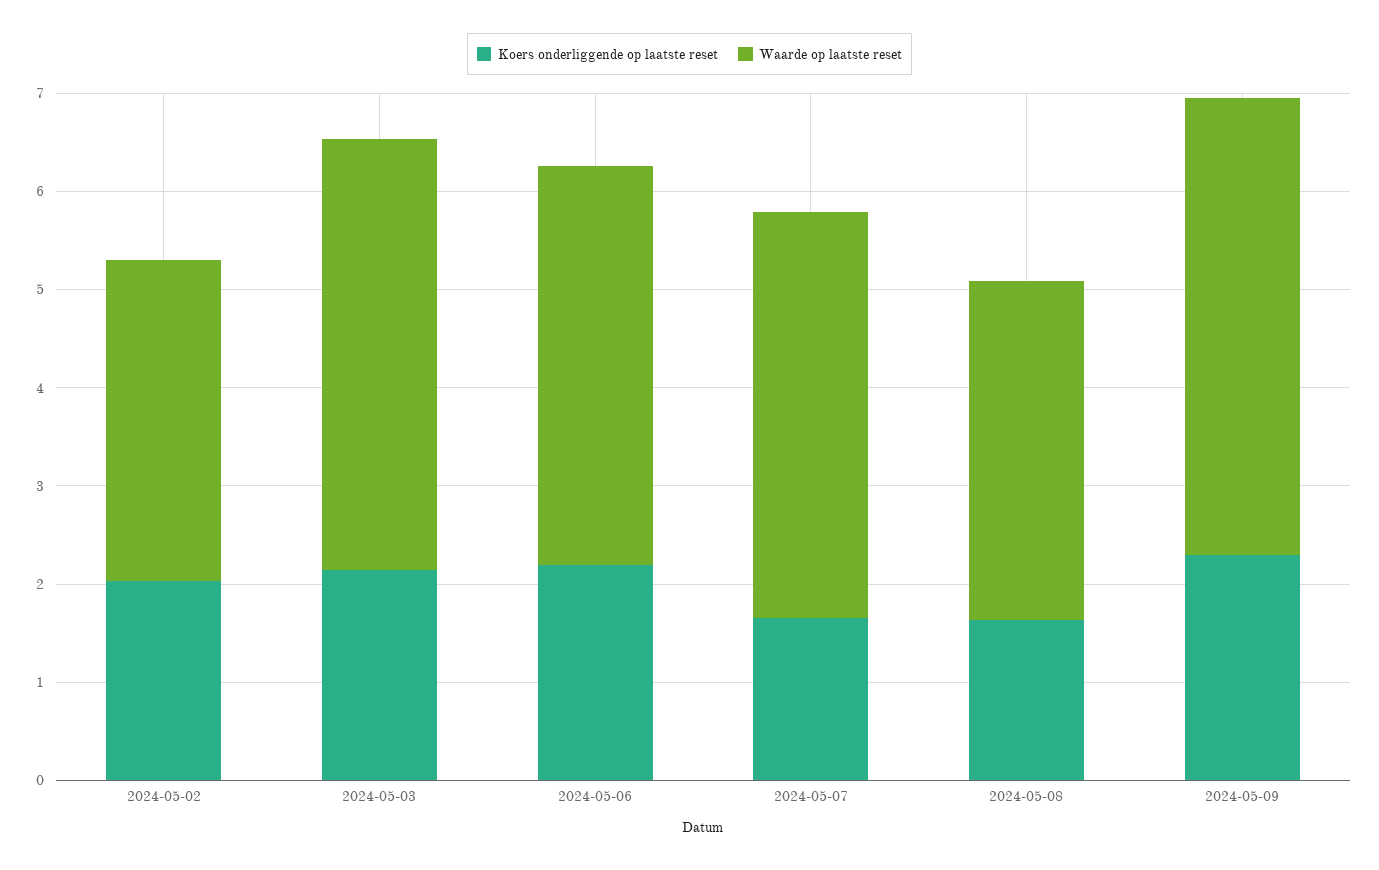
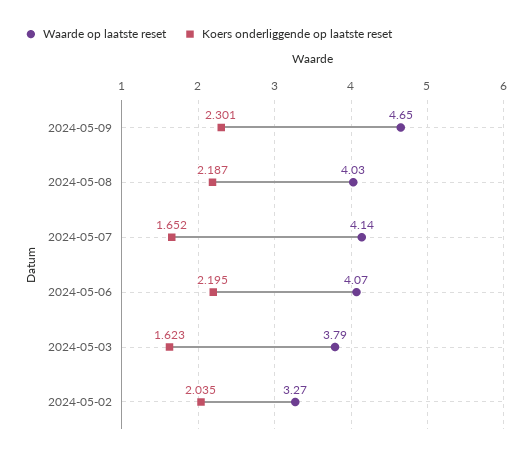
Koers onderliggende op laatste reset, 2024-05-03: 2.2 -> 1.623
Waarde op laatste reset, 2024-05-03: 4.4 -> 3.79
Koers onderliggende op laatste reset, 2024-05-08: 1.6 -> 2.187
Waarde op laatste reset, 2024-05-08: 3.4 -> 4.03

